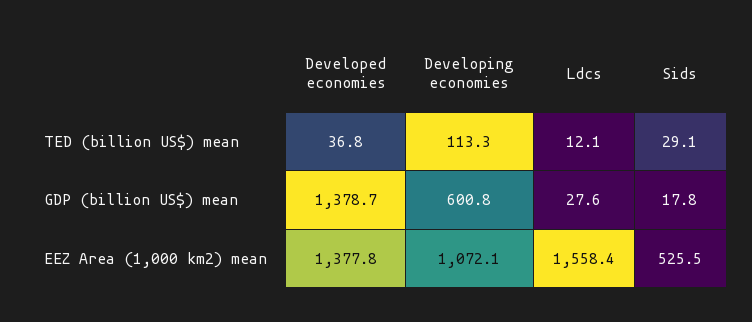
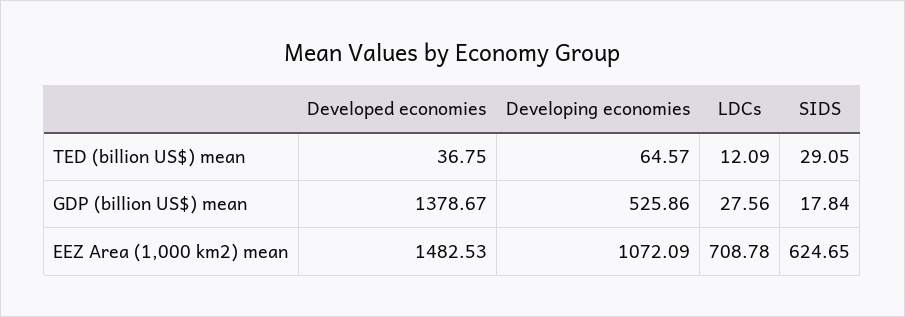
Developing economies, TED (billion US$) mean: 113.3 -> 64.57
Developing economies, GDP (billion US$) mean: 600.8 -> 525.86
Developed economies, EEZ Area (1,000 km2) mean: 1377.8 -> 1482.53
Ldcs, EEZ Area (1,000 km2) mean: 1558.4 -> 708.78
Sids, EEZ Area (1,000 km2) mean: 525.5 -> 624.65

